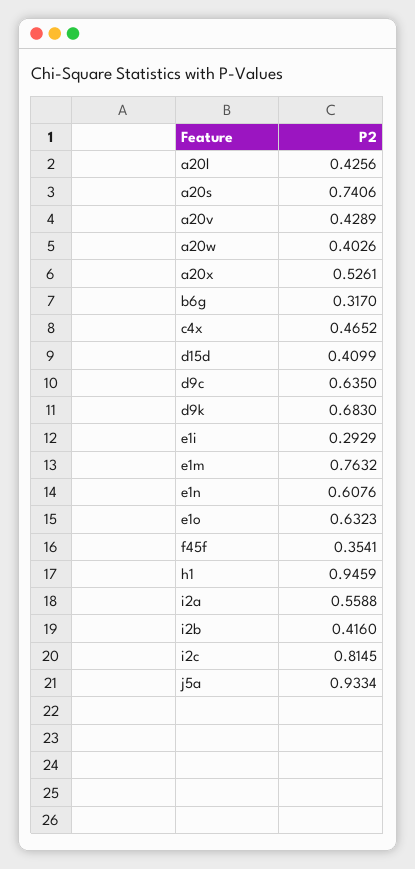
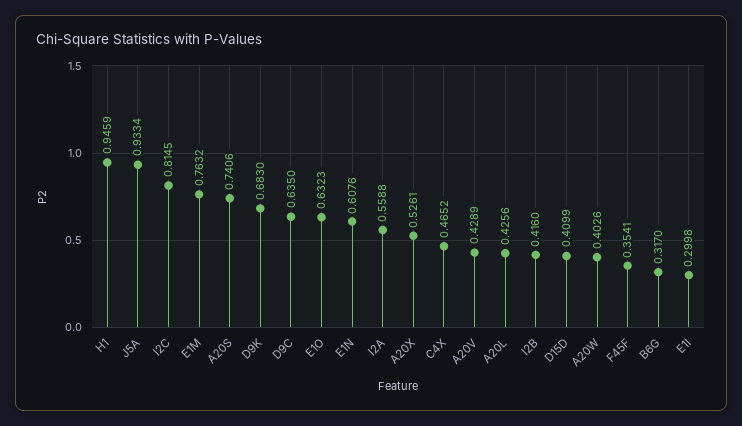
e1i: 0.2929 -> 0.2998

